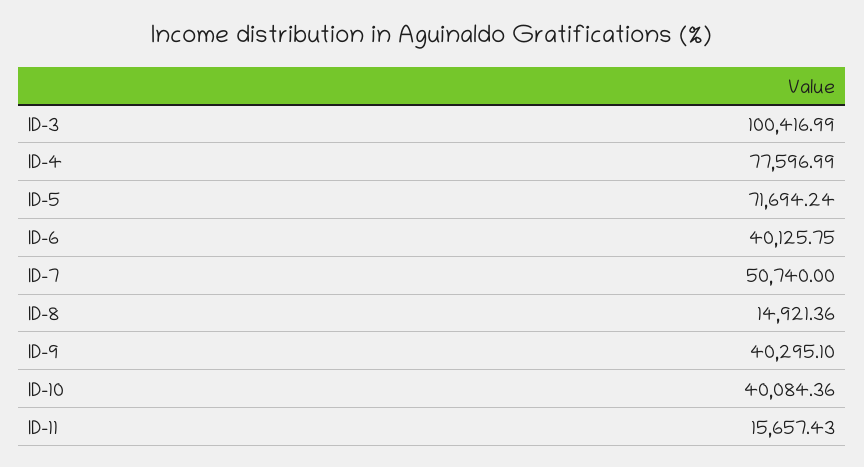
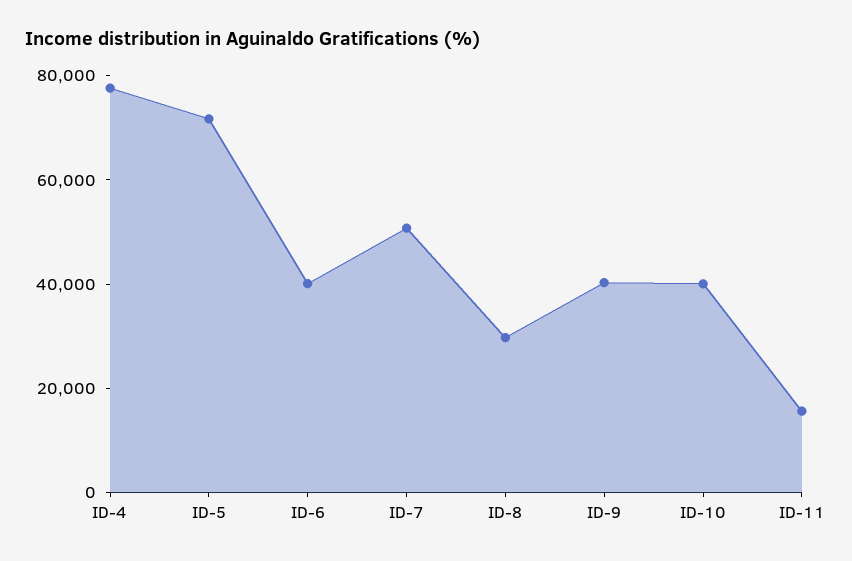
ID-3: 100416.99 -> none
ID-8: 14921.36 -> 30000

